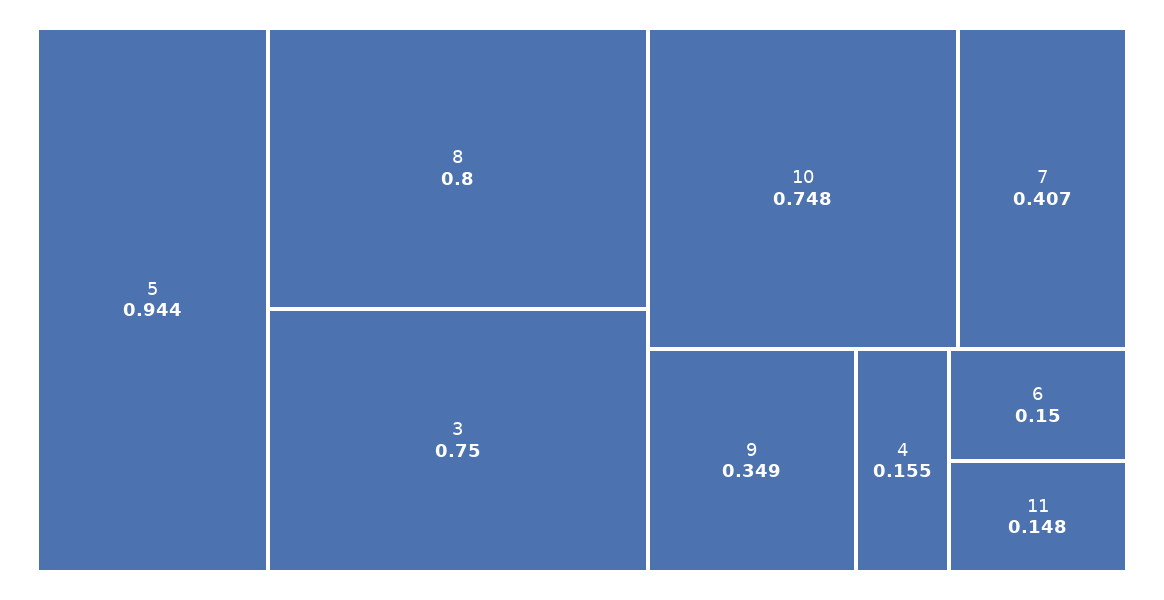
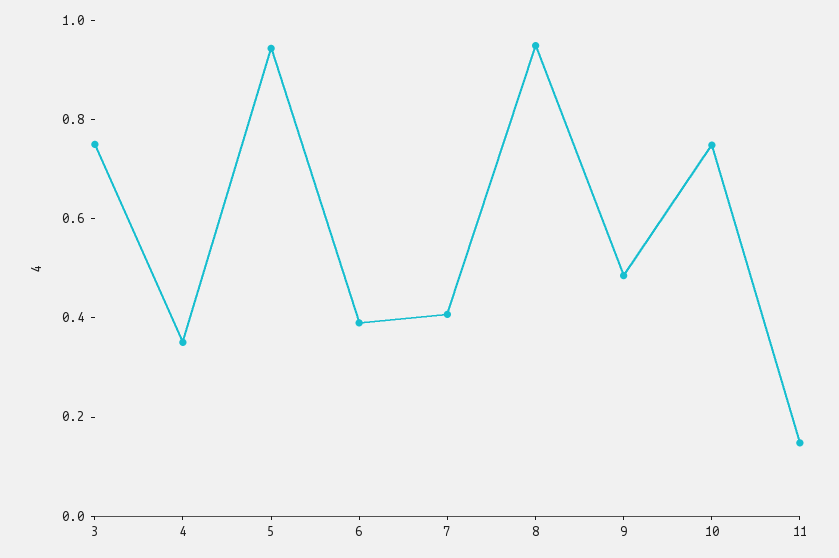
8: 0.8 -> 0.95
9: 0.349 -> 0.5
4: 0.155 -> 0.35
6: 0.15 -> 0.4

